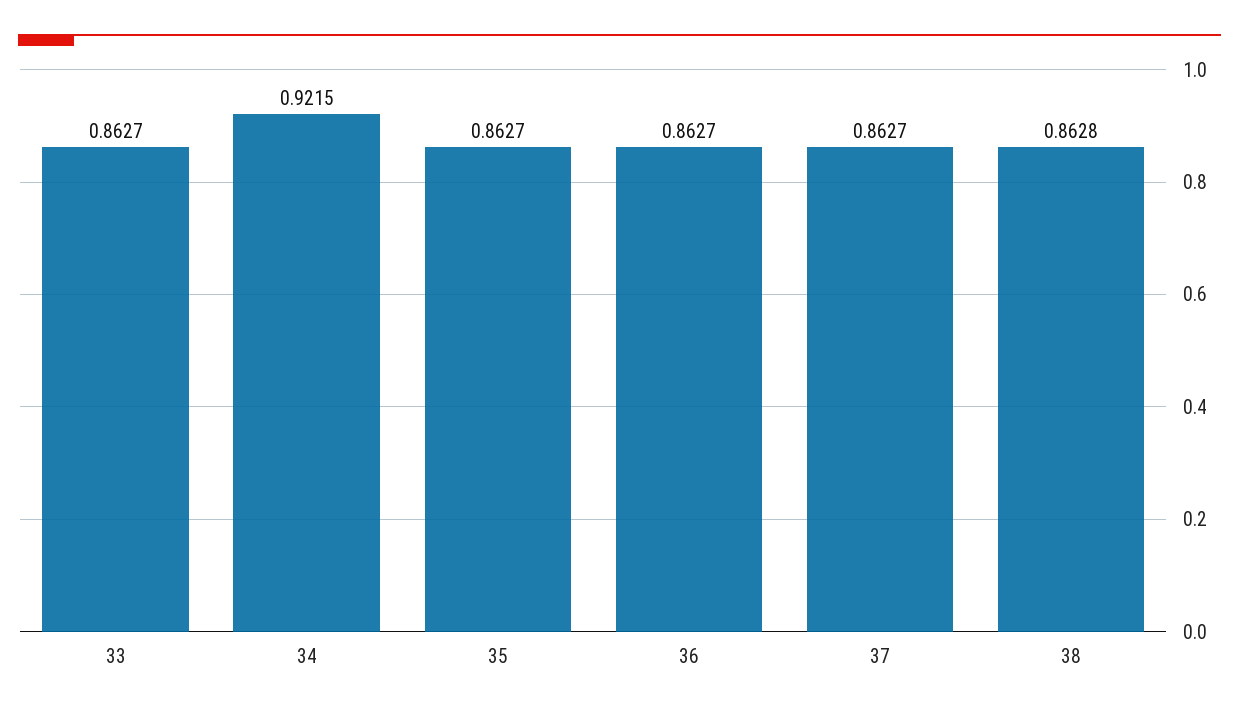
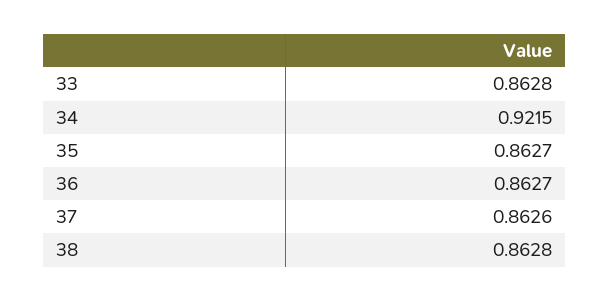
33: 0.8627 -> 0.8628
37: 0.8627 -> 0.8626

